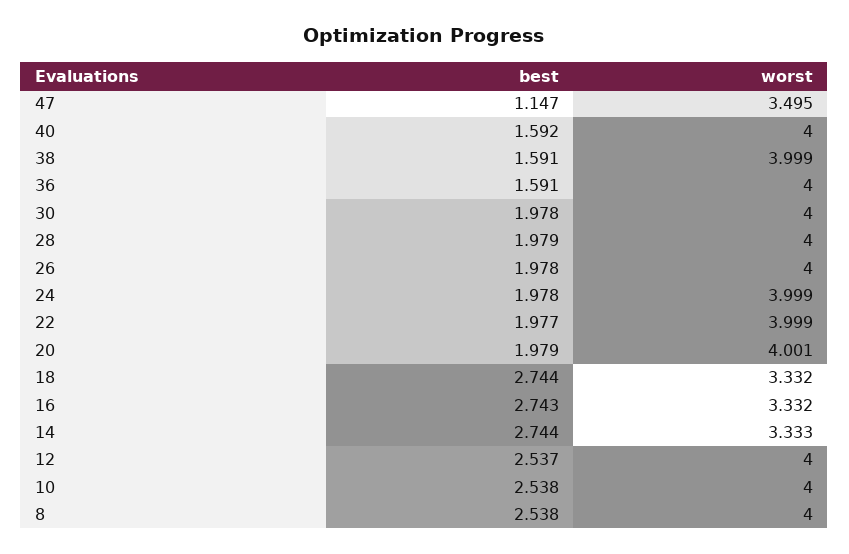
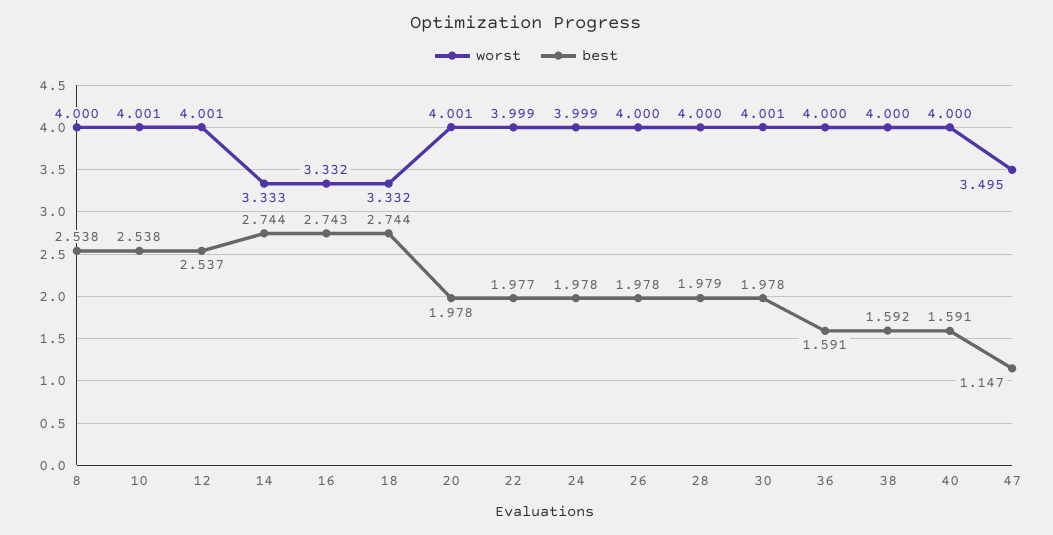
best, 40: 1.592 -> 1.591
best, 38: 1.591 -> 1.592
worst, 38: 3.999 -> 4
worst, 30: 4 -> 4.001
best, 20: 1.979 -> 1.978
worst, 12: 4 -> 4.001
worst, 10: 4 -> 4.001

